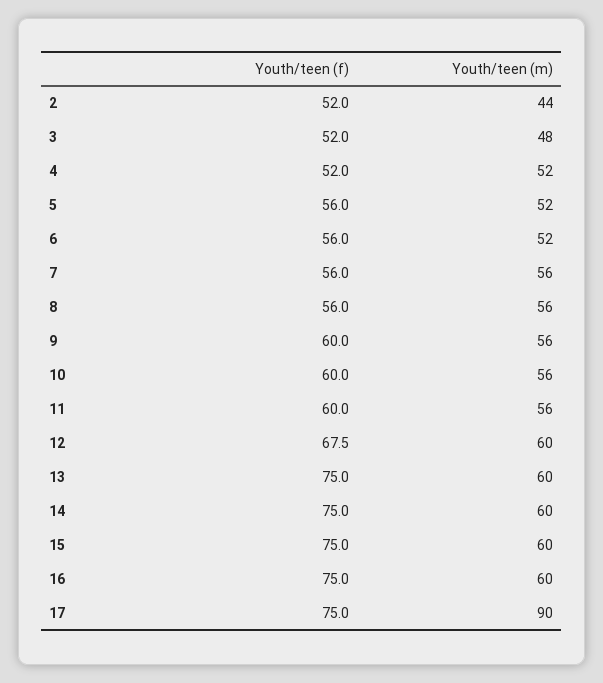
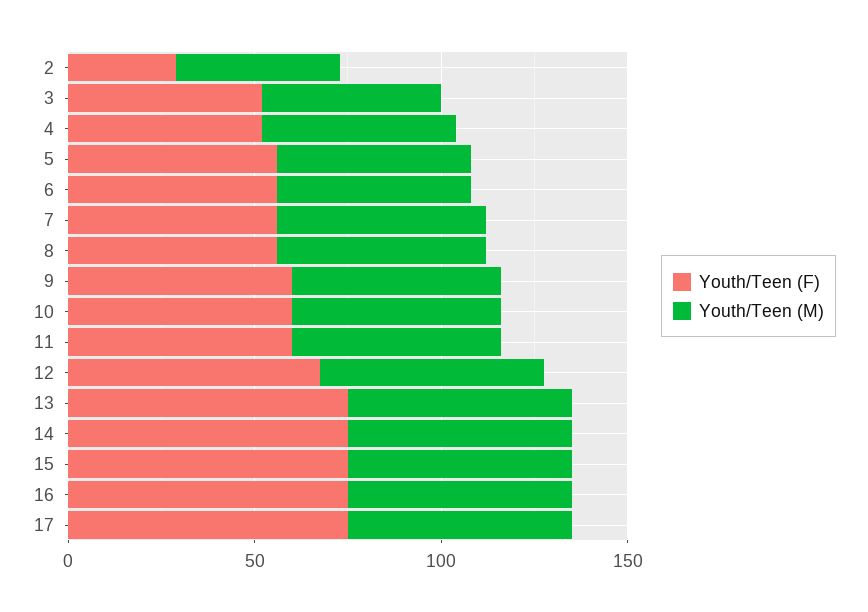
Youth/teen (f), 2: 52 -> 30
Youth/teen (m), 17: 90 -> 60

